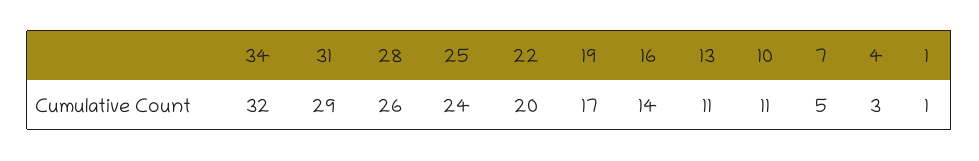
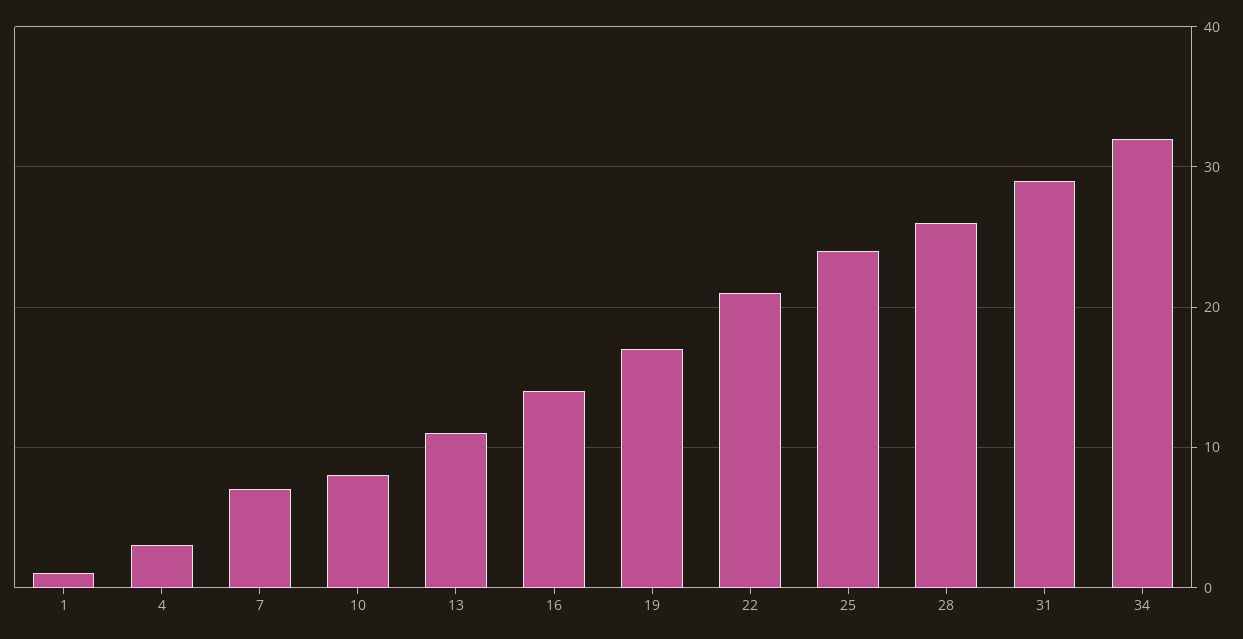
22: 20 -> 21
10: 11 -> 8
7: 5 -> 7

